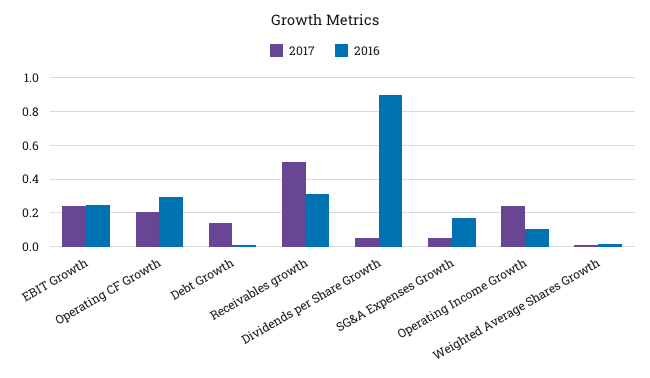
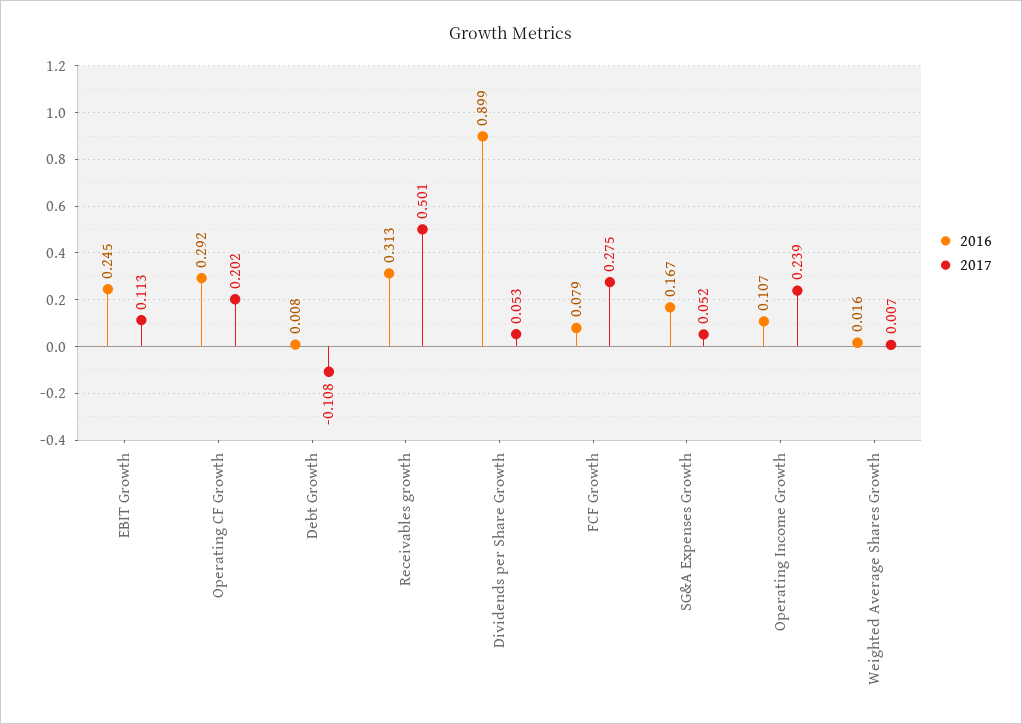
2017, EBIT Growth: 0.25 -> 0.113
2017, Debt Growth: 0.15 -> -0.108
2016, FCF Growth: none -> 0.079
2017, FCF Growth: none -> 0.275

